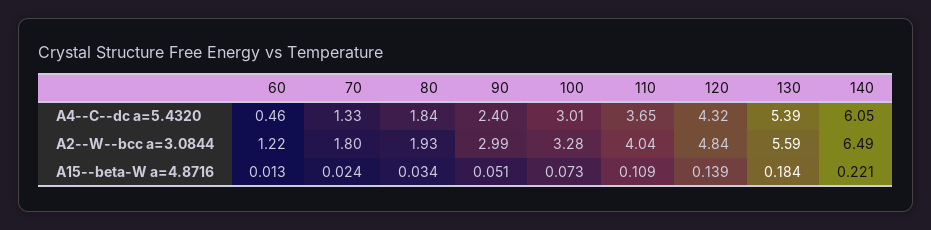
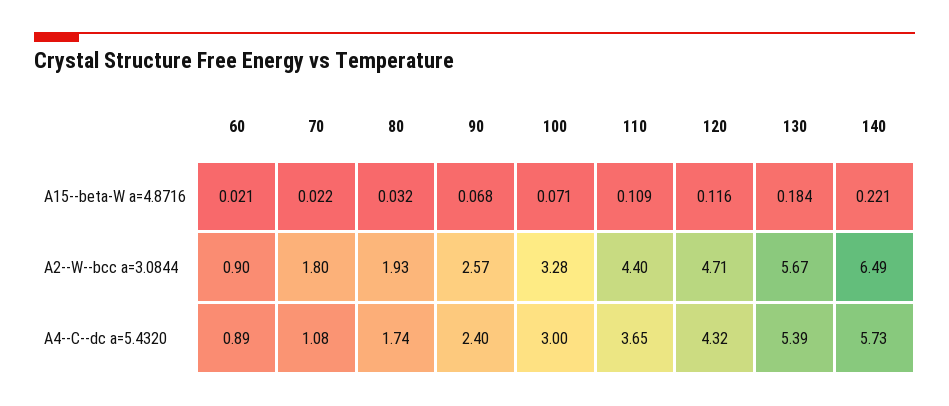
60, A4--C--dc a=5.4320: 0.46 -> 0.89
70, A4--C--dc a=5.4320: 1.33 -> 1.08
80, A4--C--dc a=5.4320: 1.84 -> 1.74
100, A4--C--dc a=5.4320: 3.01 -> 3
140, A4--C--dc a=5.4320: 6.05 -> 5.73
60, A2--W--bcc a=3.0844: 1.22 -> 0.9
90, A2--W--bcc a=3.0844: 2.99 -> 2.57
110, A2--W--bcc a=3.0844: 4.04 -> 4.4
120, A2--W--bcc a=3.0844: 4.84 -> 4.71
130, A2--W--bcc a=3.0844: 5.59 -> 5.67
60, A15--beta-W a=4.8716: 0.013 -> 0.021
70, A15--beta-W a=4.8716: 0.024 -> 0.022
80, A15--beta-W a=4.8716: 0.034 -> 0.032
90, A15--beta-W a=4.8716: 0.051 -> 0.068
100, A15--beta-W a=4.8716: 0.073 -> 0.071
120, A15--beta-W a=4.8716: 0.139 -> 0.116

